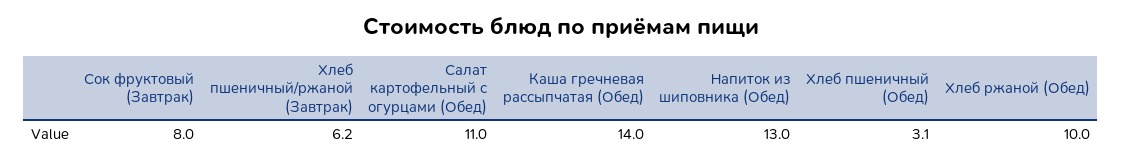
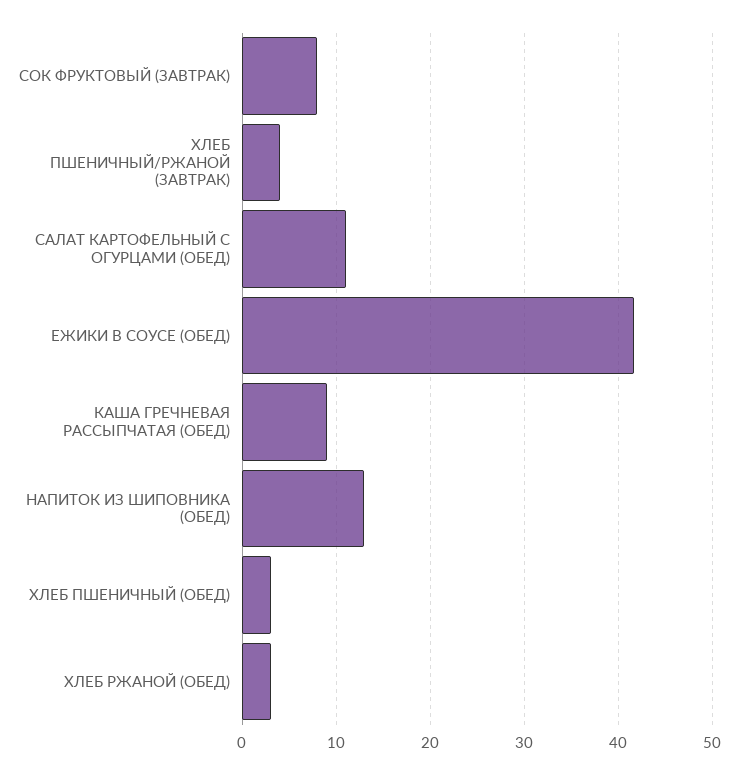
Хлеб пшеничный/ржаной (Завтрак): 6.2 -> 4
Каша гречневая рассыпчатая (Обед): 14 -> 9
Хлеб ржаной (Обед): 10 -> 3
ЕЖИКИ В СОУСЕ (ОБЕД): none -> 42

